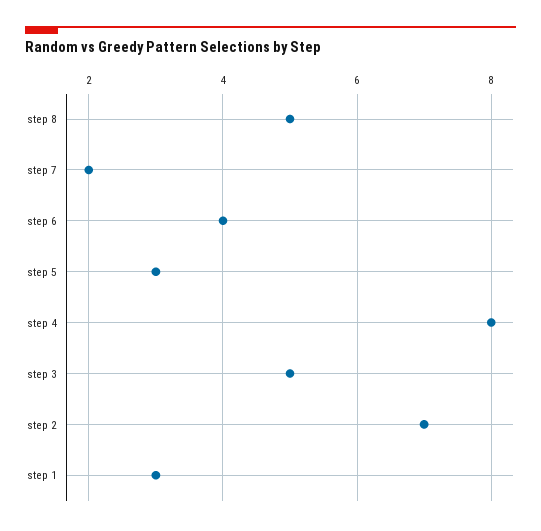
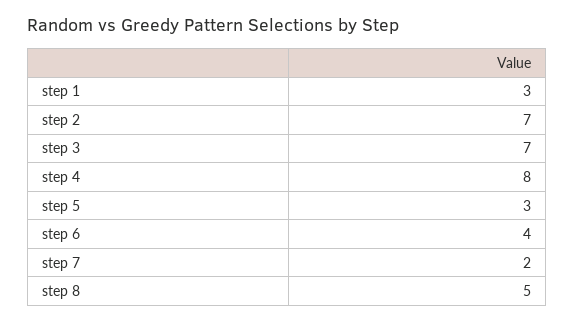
step 3: 5 -> 7

